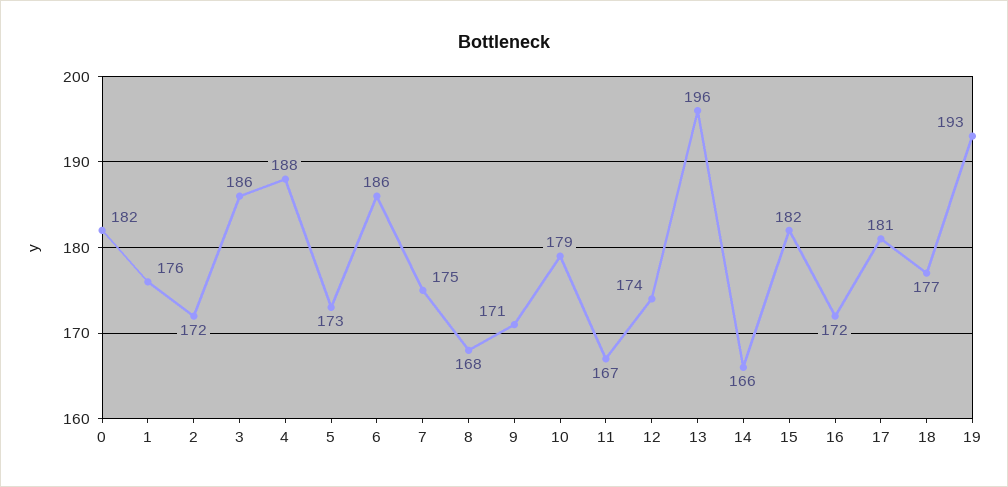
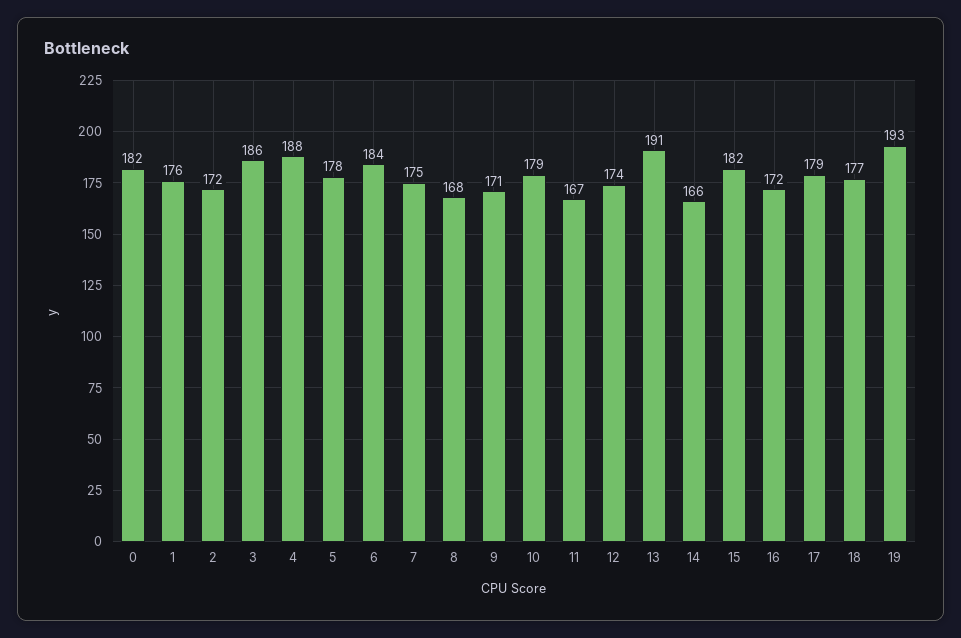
5: 173 -> 178
6: 186 -> 184
13: 196 -> 191
17: 181 -> 179

